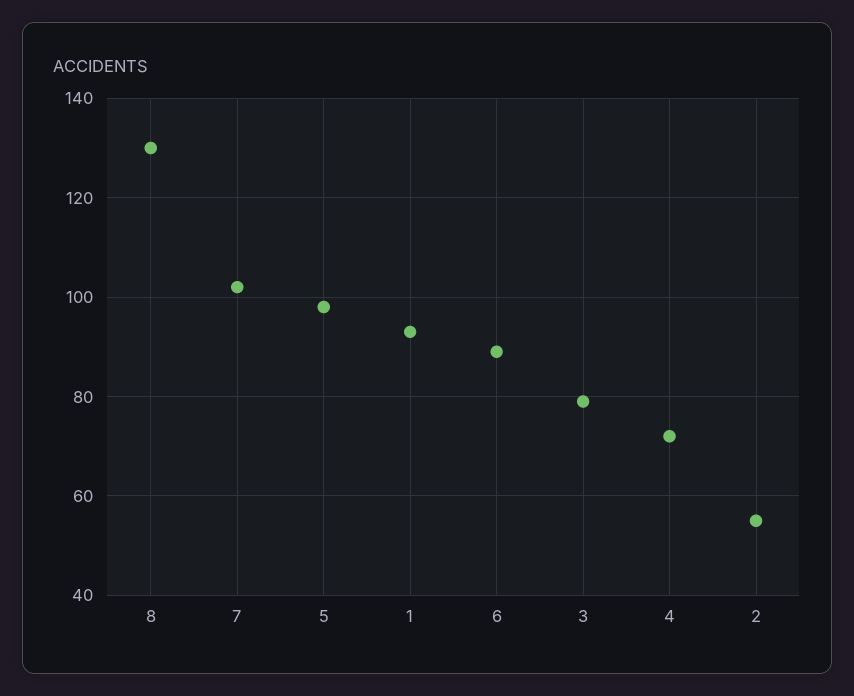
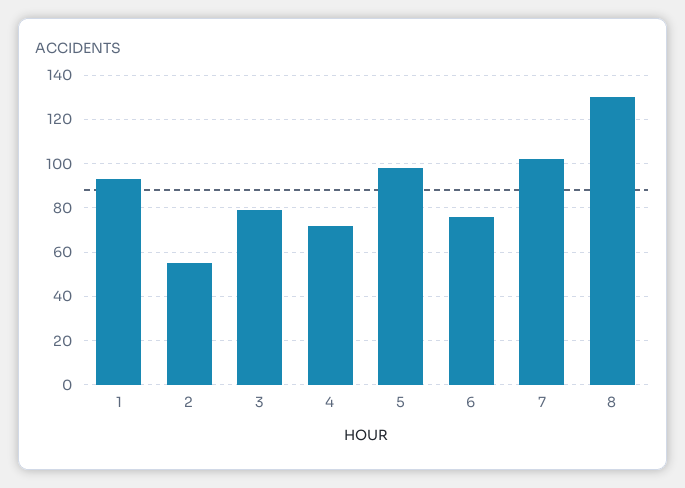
6: 90 -> 75

